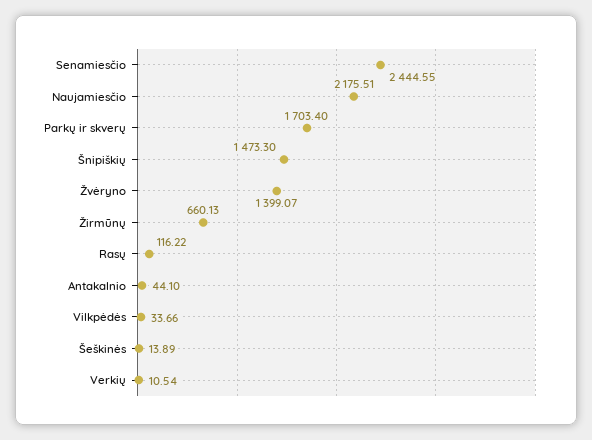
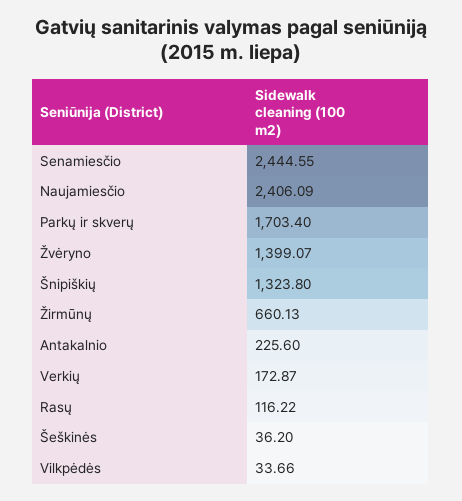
Naujamiesčio: 2175.51 -> 2406.09
Šnipiškių: 1473.3 -> 1323.8
Antakalnio: 44.1 -> 225.6
Šeškinės: 13.89 -> 36.2
Verkių: 10.54 -> 172.87

